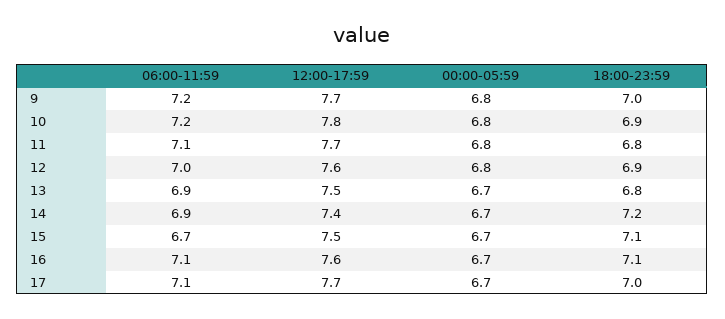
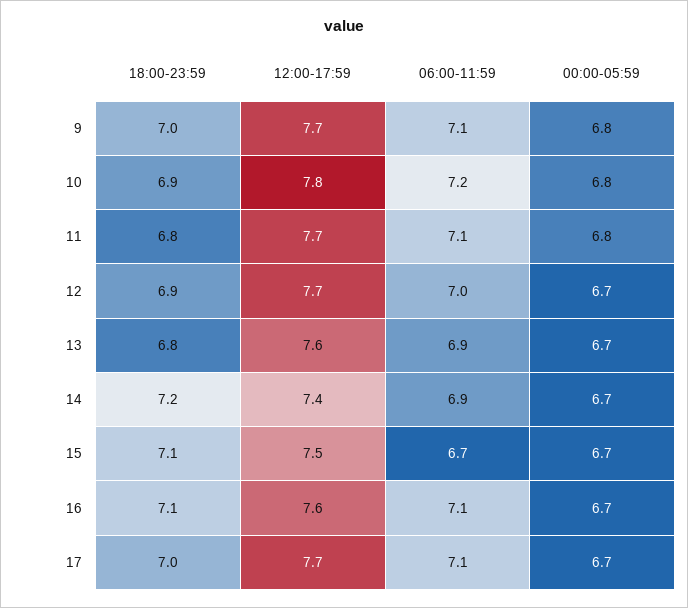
06:00-11:59, 9: 7.2 -> 7.1
12:00-17:59, 12: 7.6 -> 7.7
00:00-05:59, 12: 6.8 -> 6.7
12:00-17:59, 13: 7.5 -> 7.6

